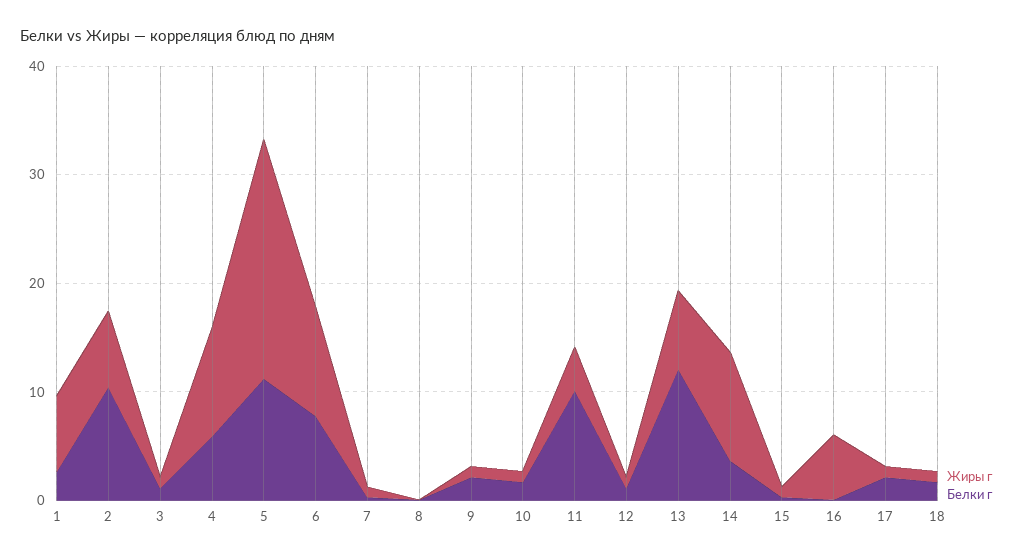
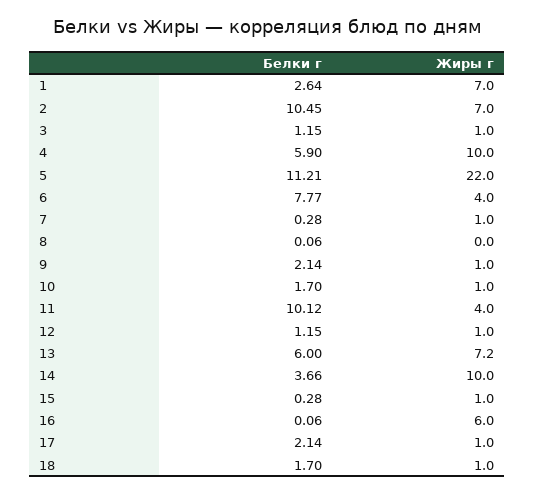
Жиры г, 6: 10 -> 4
Белки г, 13: 12 -> 6

